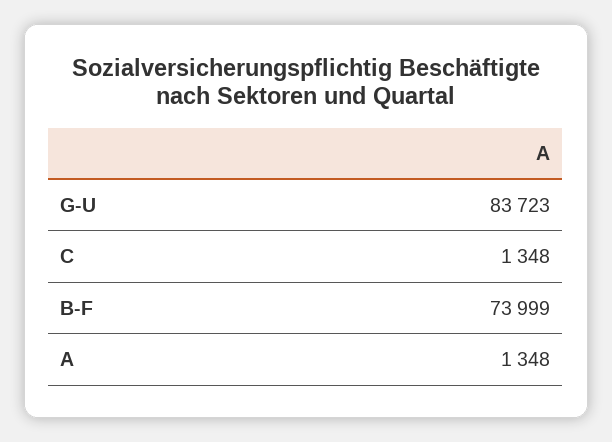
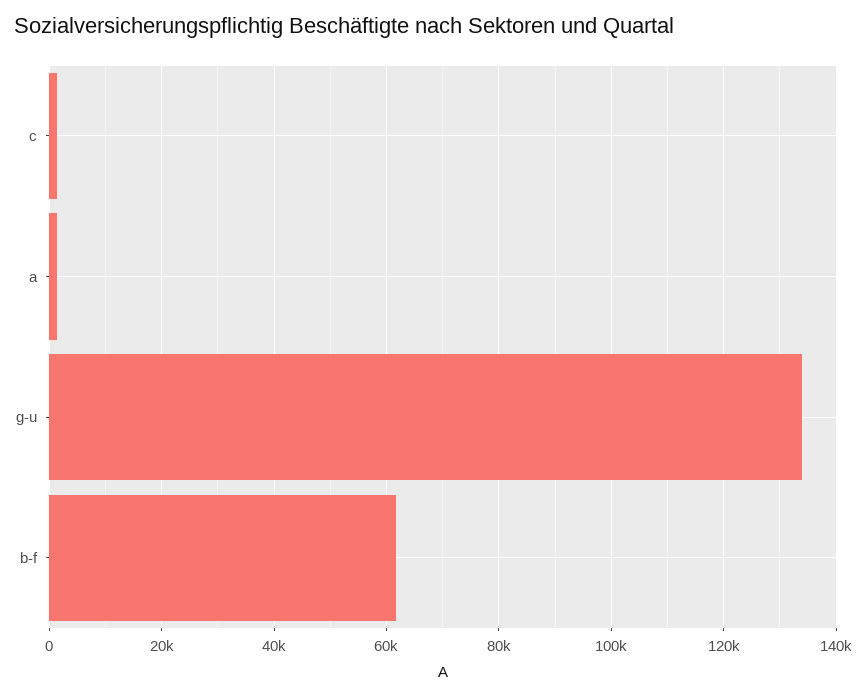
G-U: 83723 -> 134000
B-F: 73999 -> 62000

